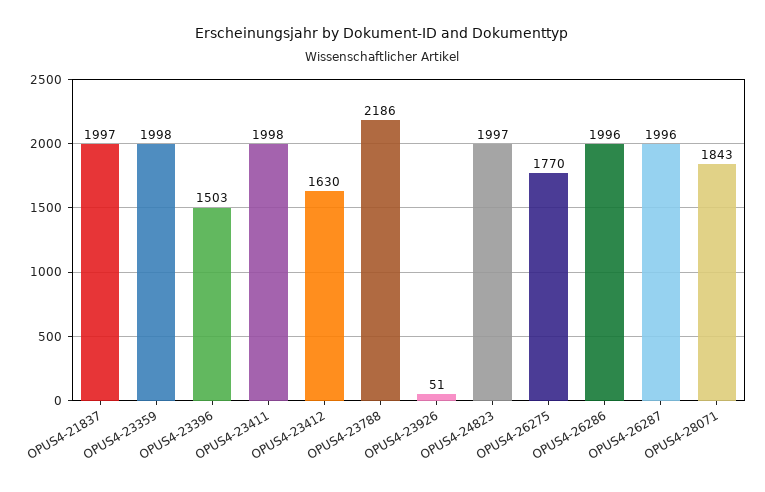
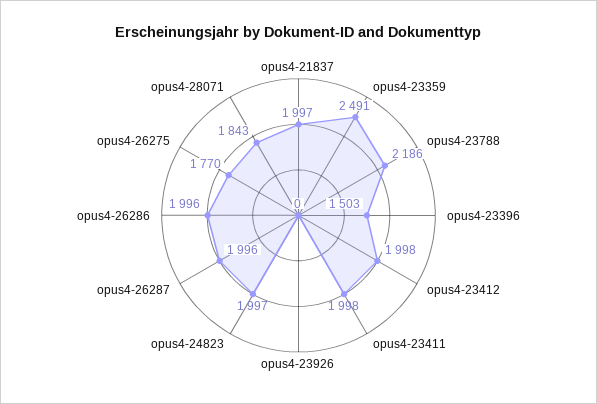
OPUS4-23359: 1998 -> 2491
OPUS4-23412: 1630 -> 1998
OPUS4-23926: 51 -> 0

